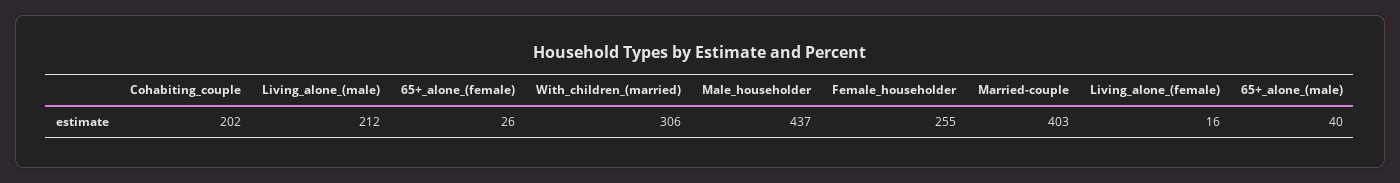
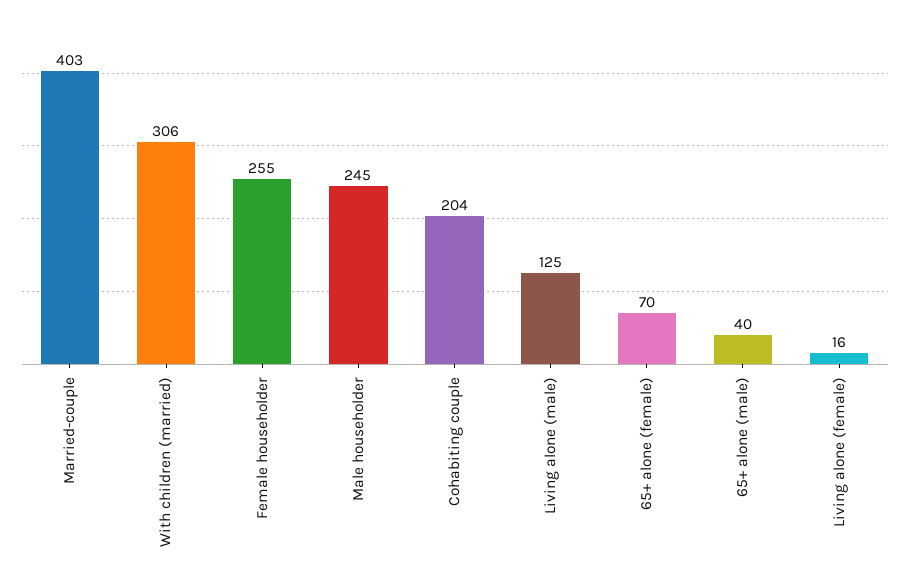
Cohabiting_couple: 202 -> 204
Living_alone_(male): 212 -> 125
65+_alone_(female): 26 -> 70
Male_householder: 437 -> 245

